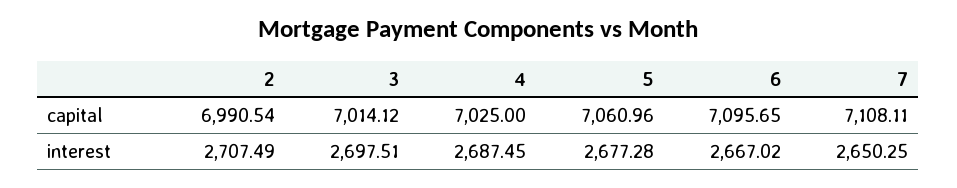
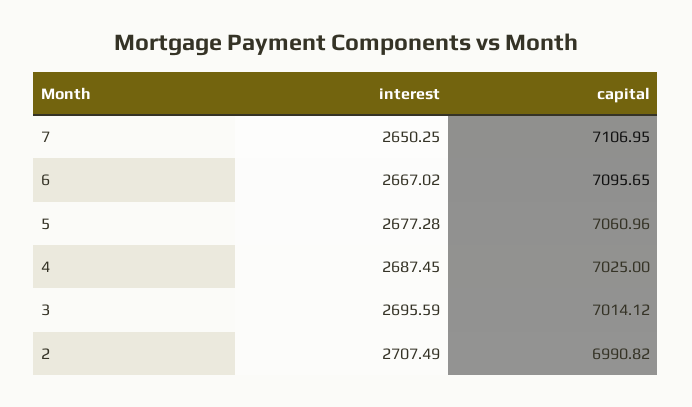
2, capital: 6990.54 -> 6990.82
7, capital: 7108.11 -> 7106.95
3, interest: 2697.51 -> 2695.59

